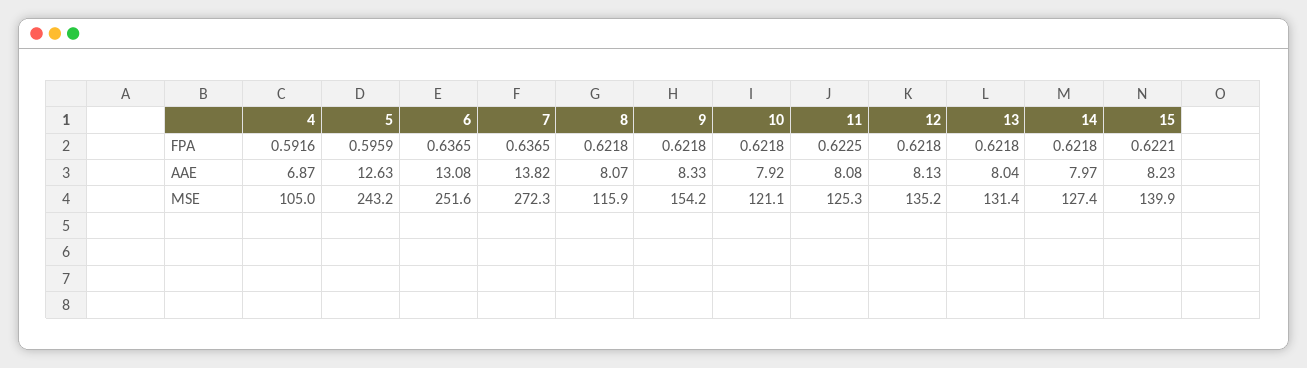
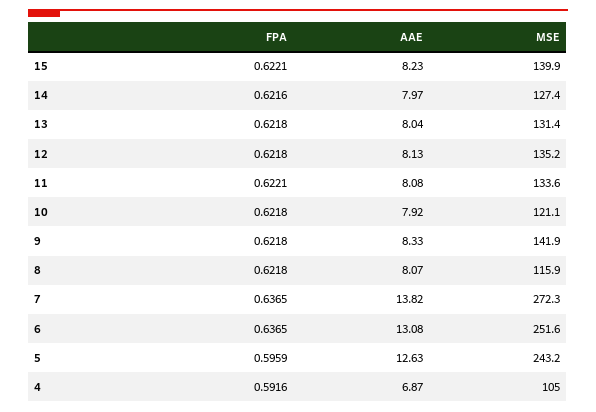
11, FPA: 0.6225 -> 0.6221
14, FPA: 0.6218 -> 0.6216
9, MSE: 154.2 -> 141.9
11, MSE: 125.3 -> 133.6

